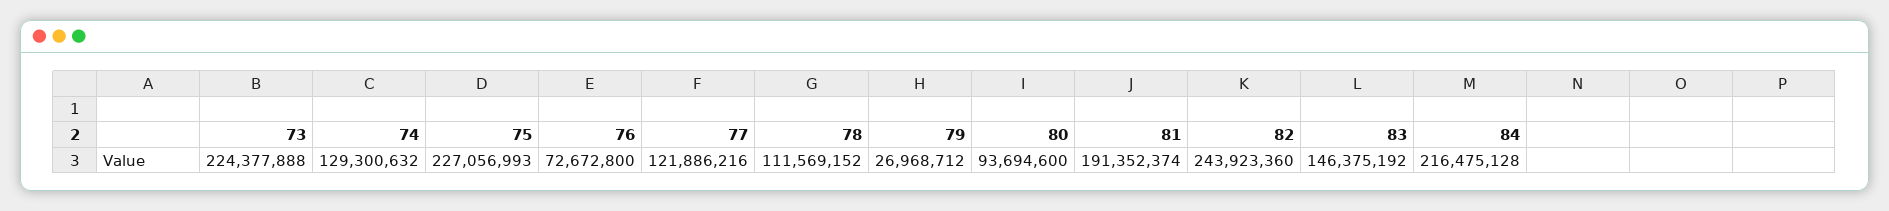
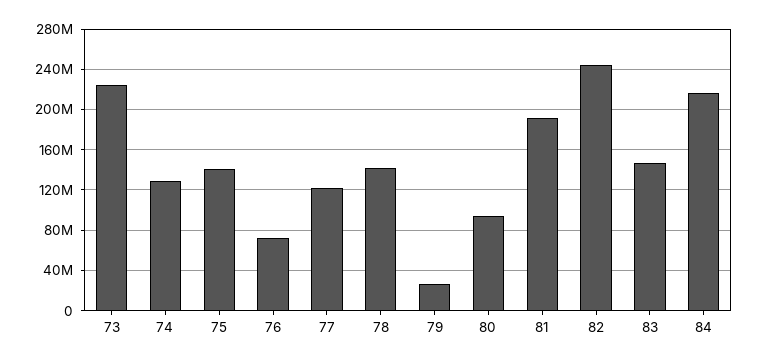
75: 227056993 -> 140000000
78: 111569152 -> 140000000

